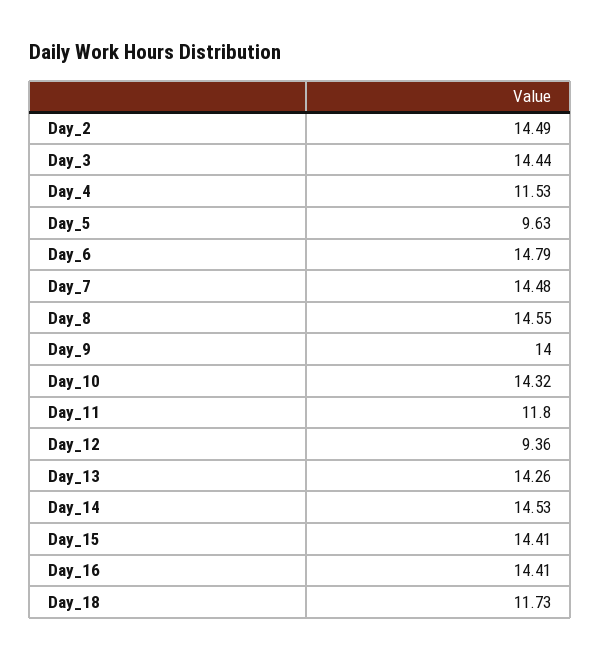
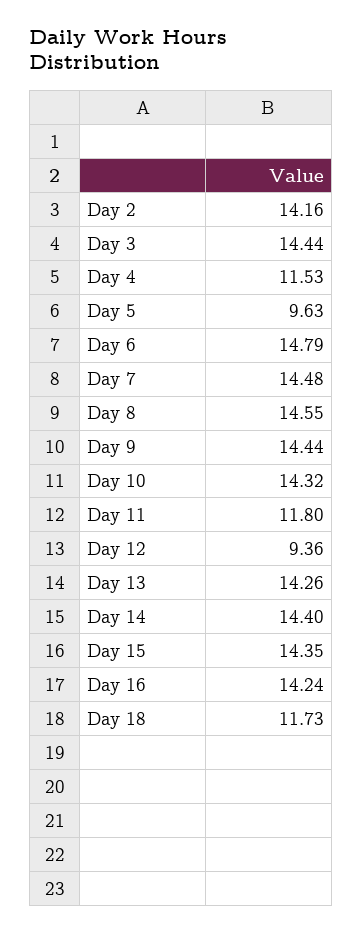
Day_2: 14.49 -> 14.16
Day_9: 14 -> 14.44
Day_14: 14.53 -> 14.4
Day_15: 14.41 -> 14.35
Day_16: 14.41 -> 14.24

